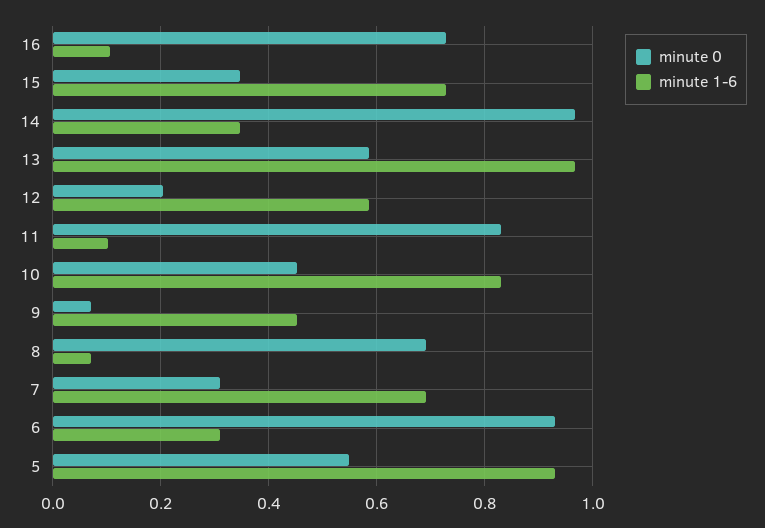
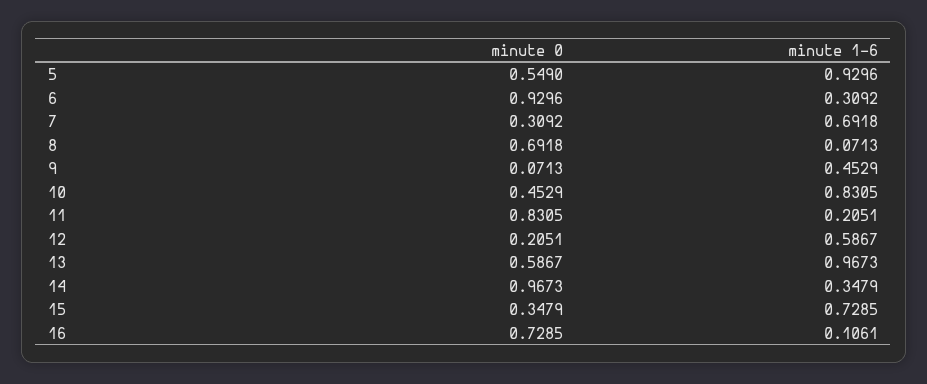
minute 1-6, 11: 0.1 -> 0.2051

